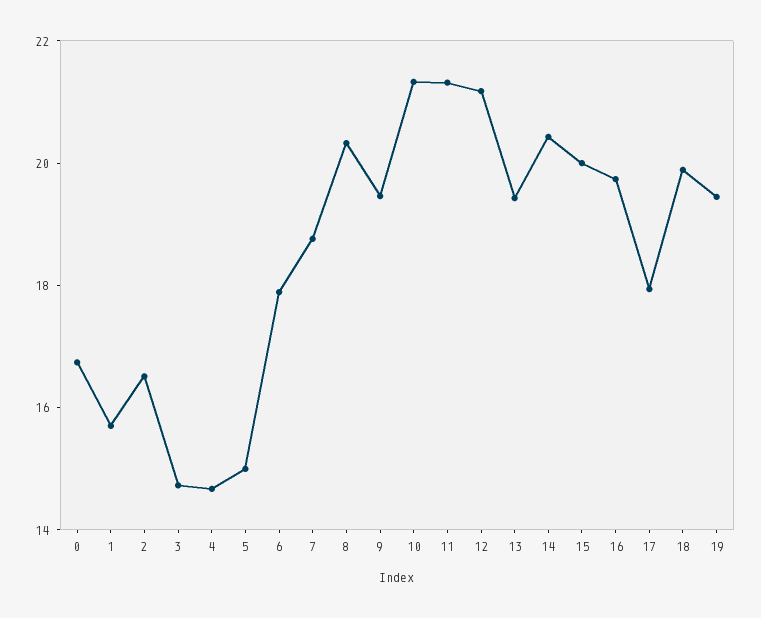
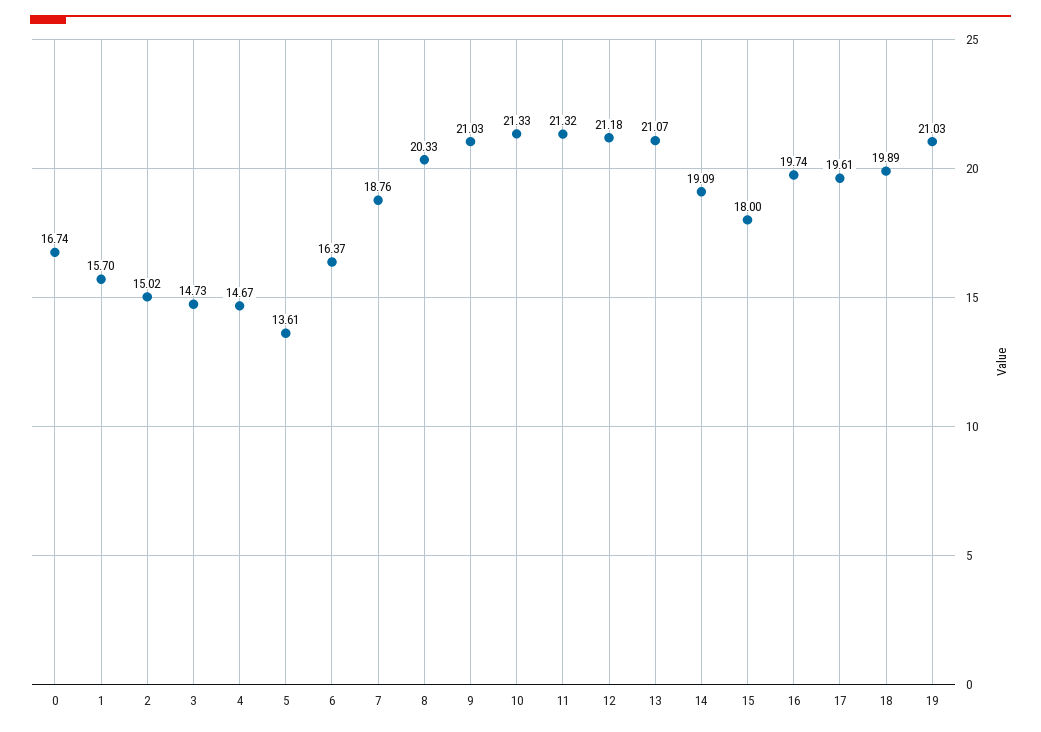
2: 16.5 -> 15.02
5: 15 -> 13.61
6: 18 -> 16.37
9: 19.5 -> 21.03
13: 19.5 -> 21.07
14: 20.5 -> 19.09
15: 20 -> 18
17: 18 -> 19.61
19: 19.5 -> 21.03

